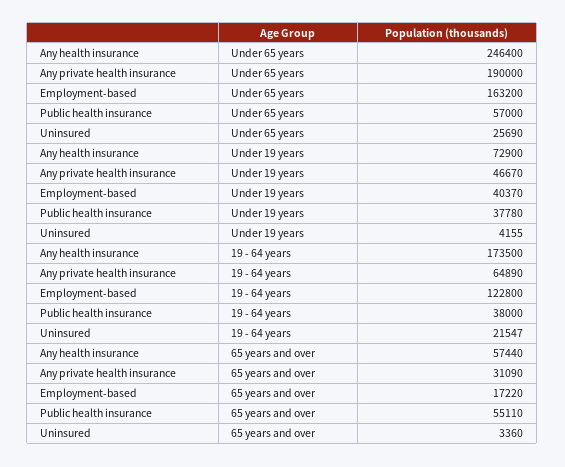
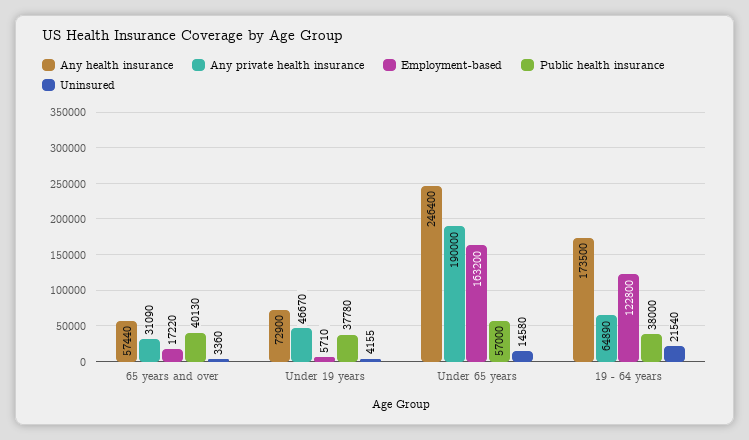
Uninsured, Under 65 years: 25690 -> 14580
Employment-based, Under 19 years: 40370 -> 5710
Uninsured, 19 - 64 years: 21547 -> 21540
Public health insurance, 65 years and over: 55110 -> 40130

